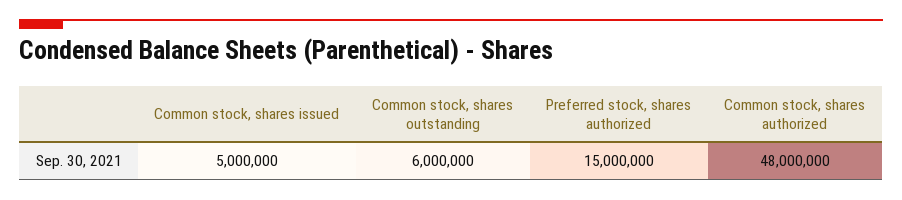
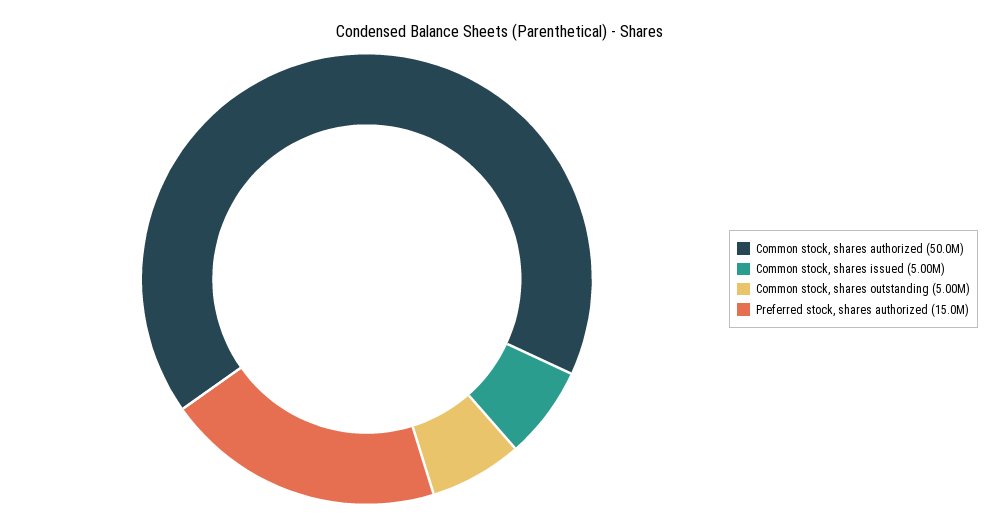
Common stock, shares outstanding: 6000000 -> 5000000
Common stock, shares authorized: 48000000 -> 50000000

